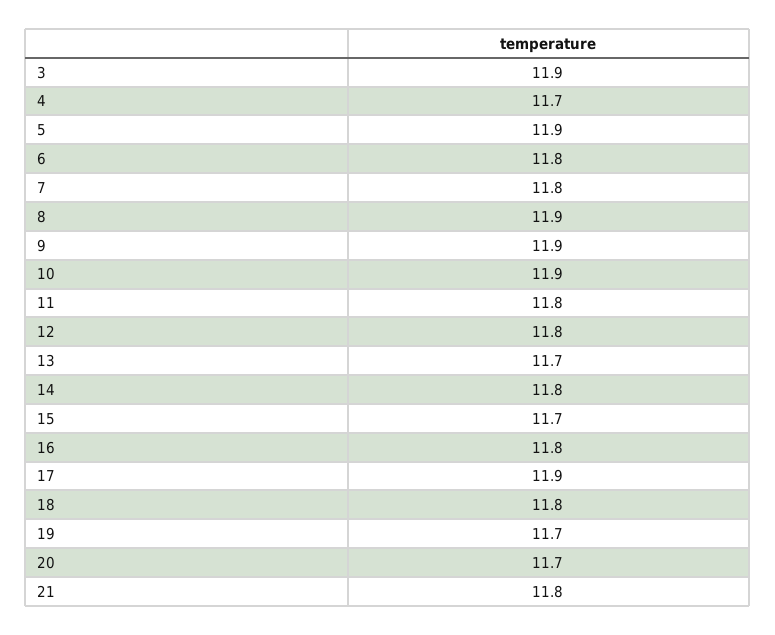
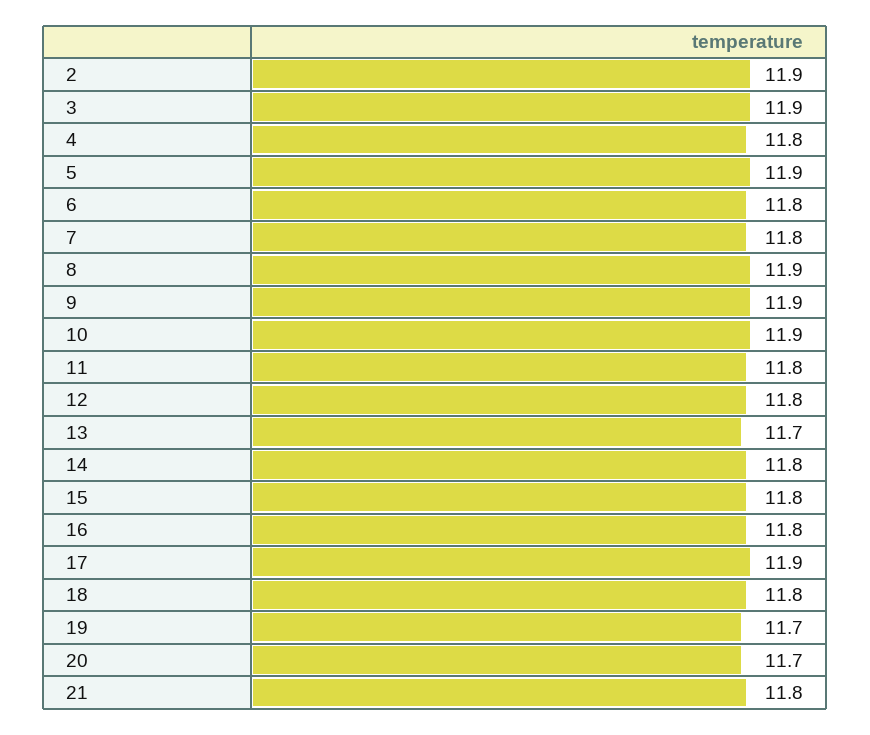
4: 11.7 -> 11.8
15: 11.7 -> 11.8
2: none -> 11.9

